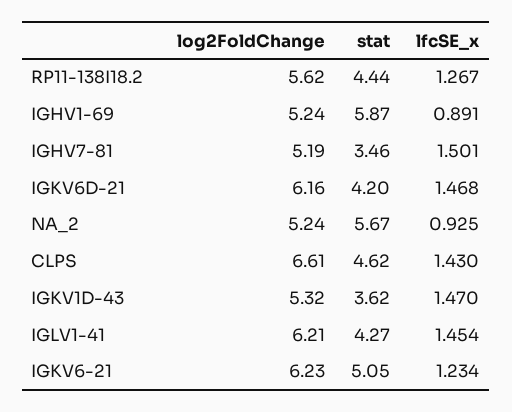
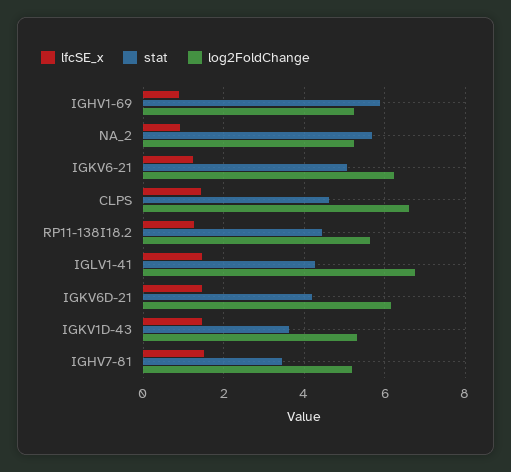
log2FoldChange, IGLV1-41: 6.21 -> 6.8

